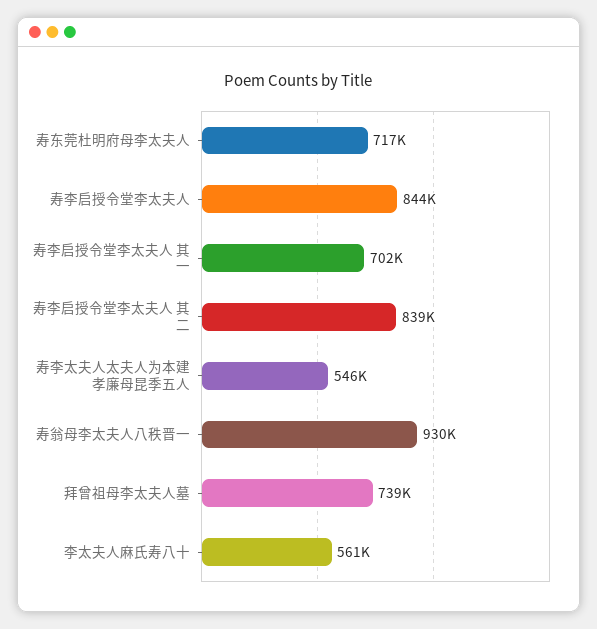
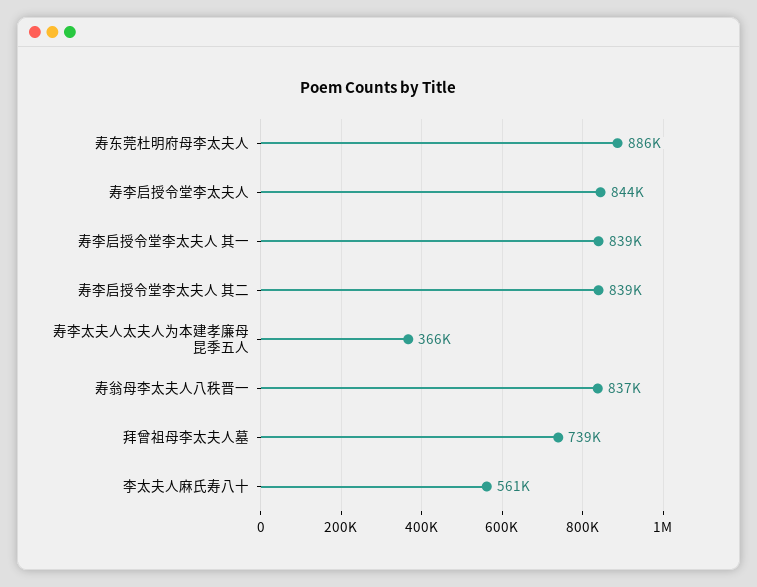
寿东莞杜明府母李太夫人: 717000 -> 886000
寿李启授令堂李太夫人 其一: 702000 -> 839000
寿李太夫人太夫人为本建孝廉母昆季五人: 546000 -> 366000
寿翁母李太夫人八秩晋一: 930000 -> 837000

